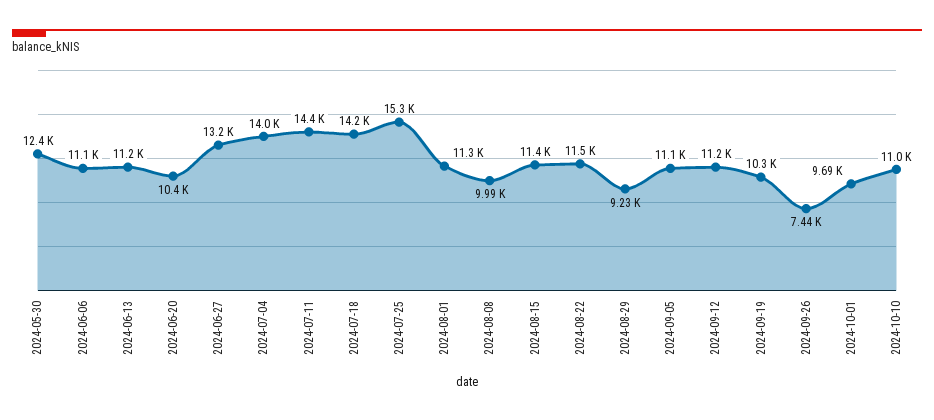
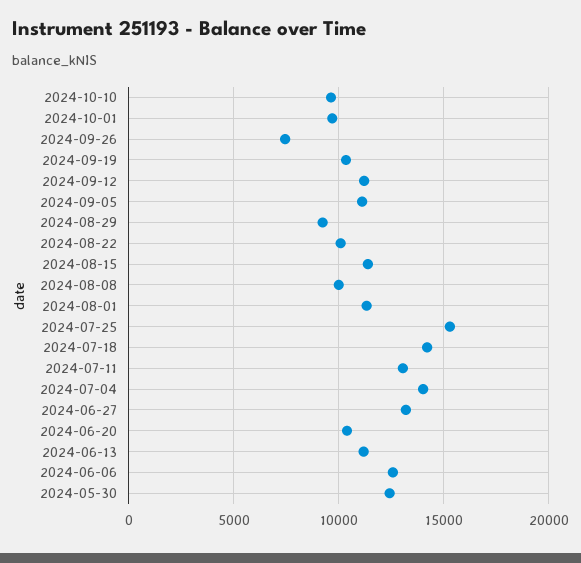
2024-06-06: 11100 -> 12500
2024-07-11: 14400 -> 13000
2024-08-22: 11500 -> 10000
2024-10-10: 11000 -> 9500

